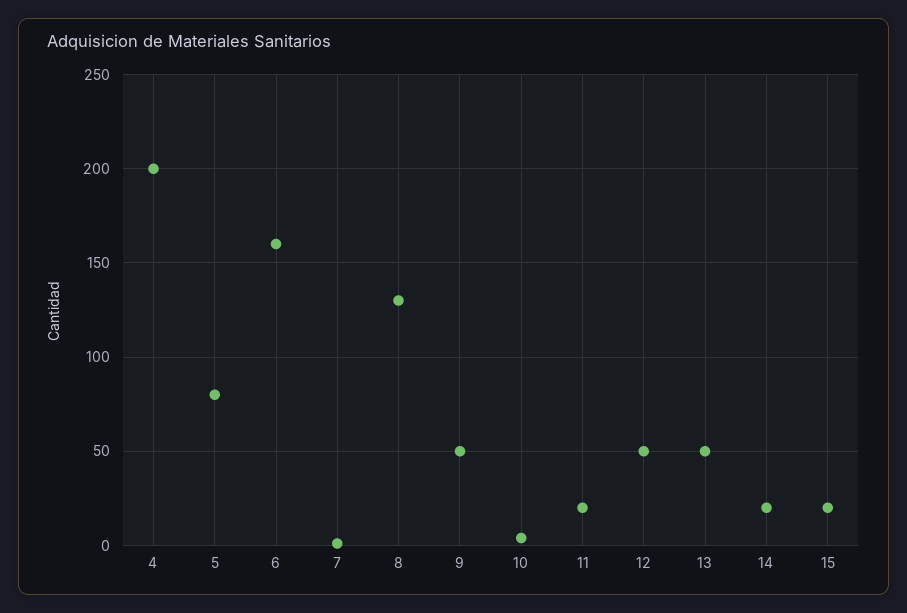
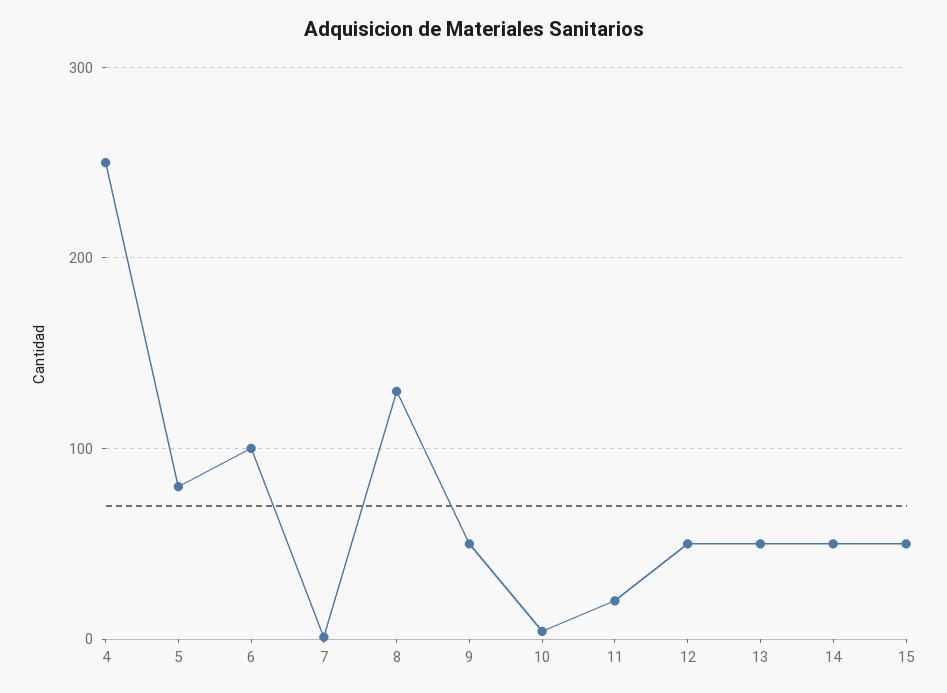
4: 200 -> 250
6: 160 -> 100
14: 20 -> 50
15: 20 -> 50

